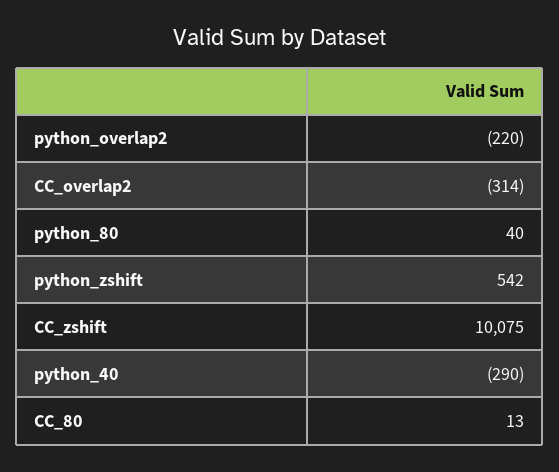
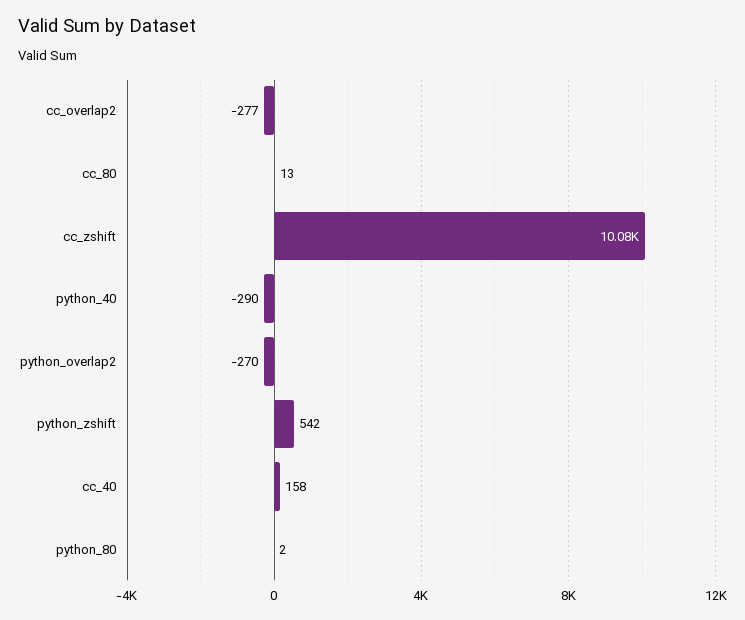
python_overlap2: -220 -> -270
CC_overlap2: -314 -> -277
python_80: 40 -> 2
cc_40: none -> 158

